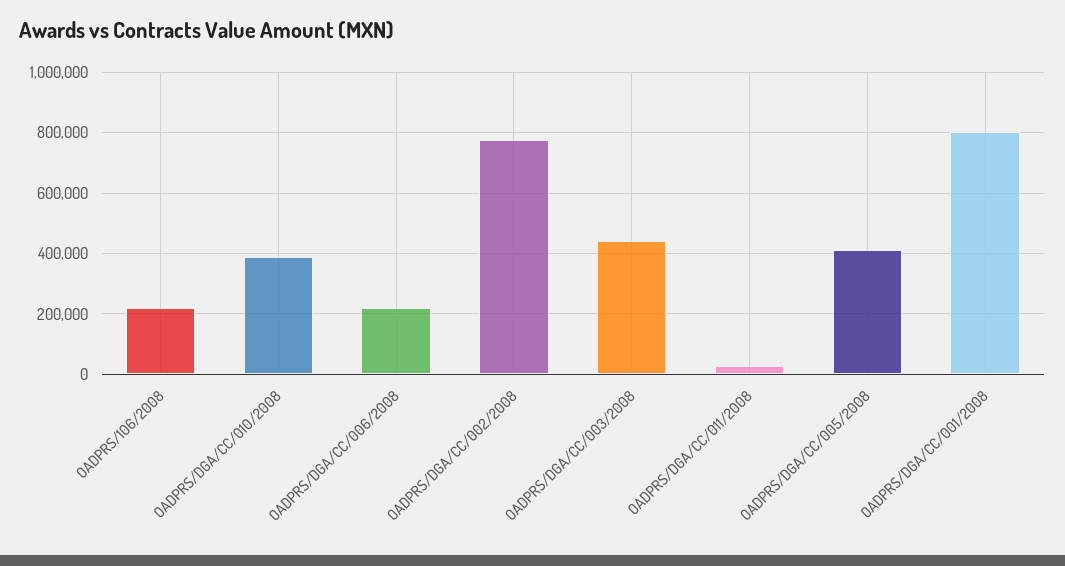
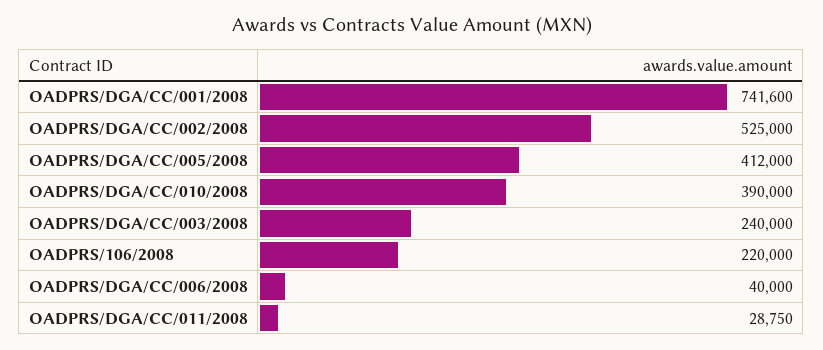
OADPRS/DGA/CC/006/2008: 220000 -> 40000
OADPRS/DGA/CC/002/2008: 780000 -> 525000
OADPRS/DGA/CC/003/2008: 440000 -> 240000
OADPRS/DGA/CC/001/2008: 800000 -> 741600

